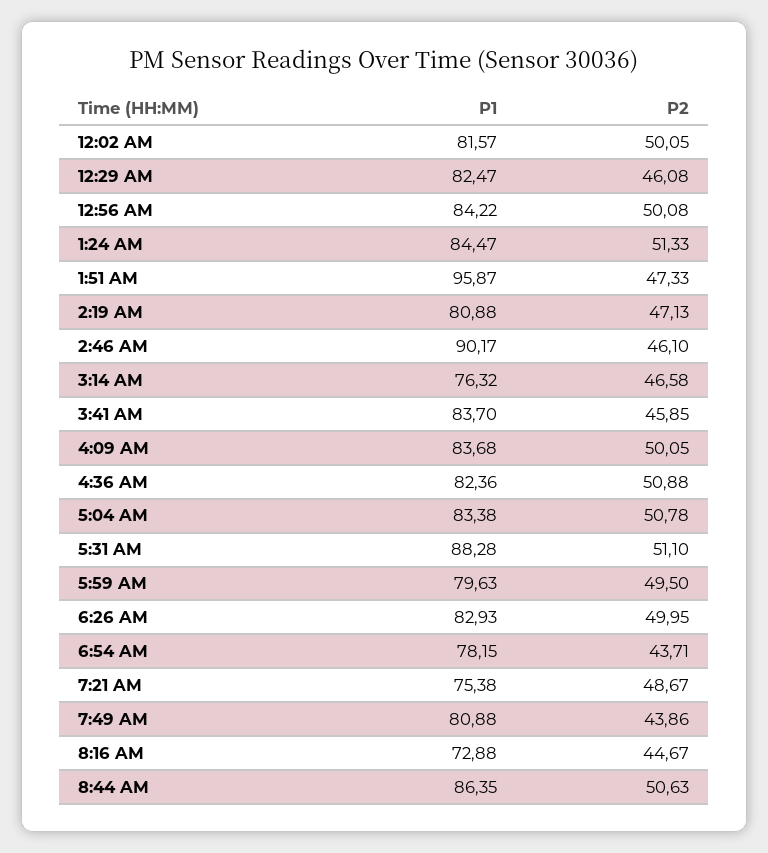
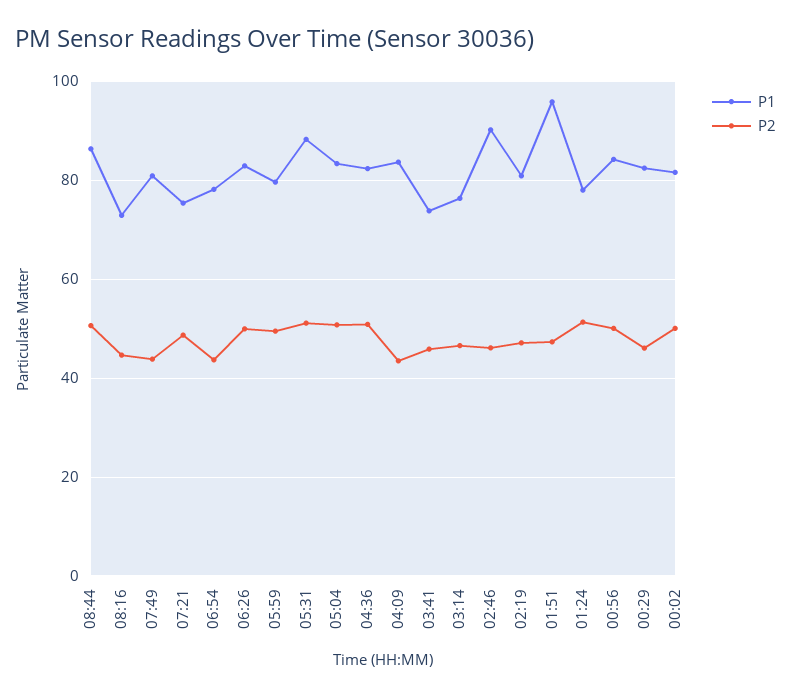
P1, 1:24 AM: 84.47 -> 78
P1, 3:41 AM: 83.7 -> 74
P2, 4:09 AM: 50.05 -> 44

